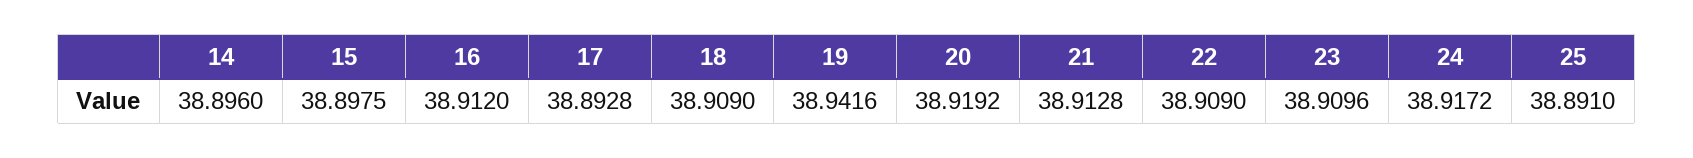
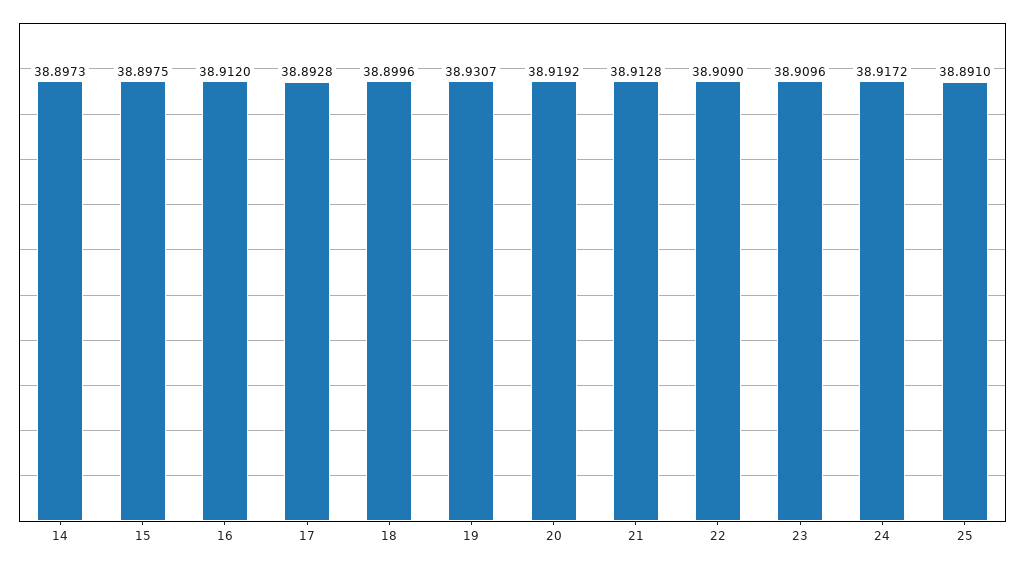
14: 38.896 -> 38.8973
18: 38.909 -> 38.8996
19: 38.9416 -> 38.9307

